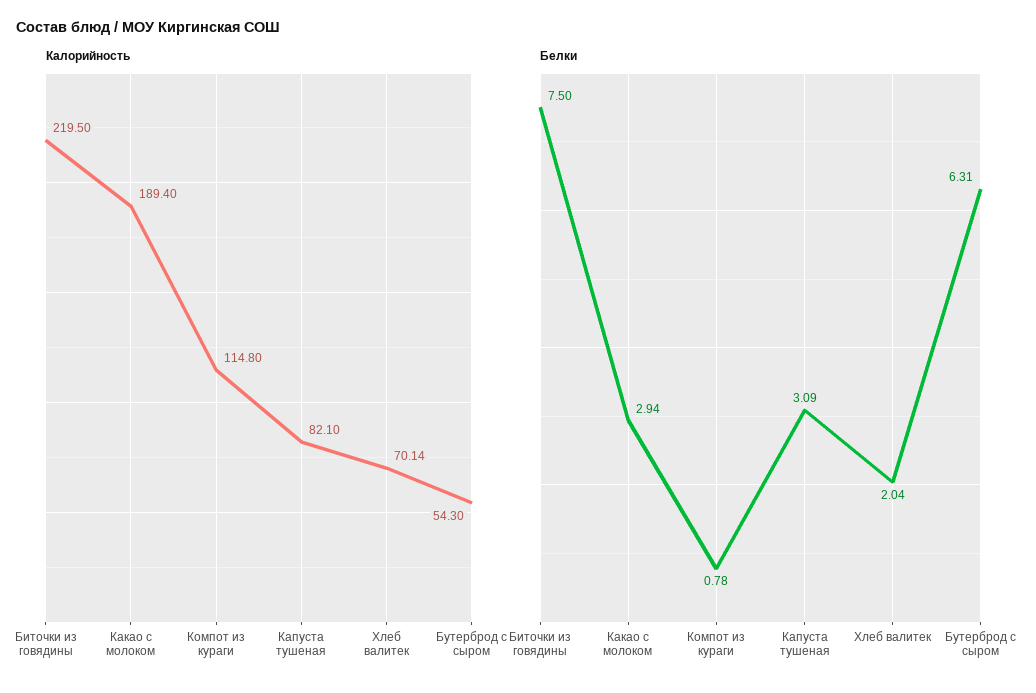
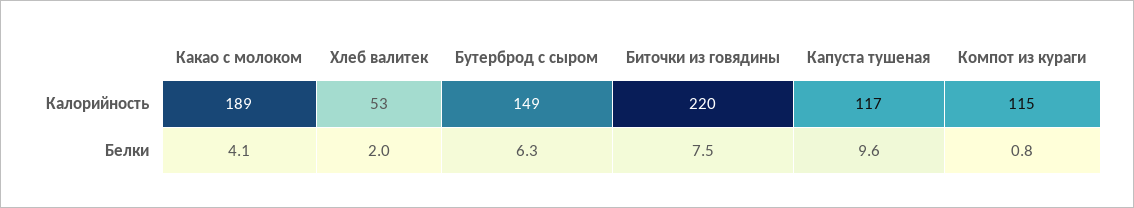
Калорийность, Капуста тушеная: 82.1 -> 117
Калорийность, Хлеб валитек: 70.14 -> 53
Калорийность, Бутерброд с сыром: 54.3 -> 149
Белки, Какао с молоком: 2.94 -> 4.1
Белки, Капуста тушеная: 3.09 -> 9.6

